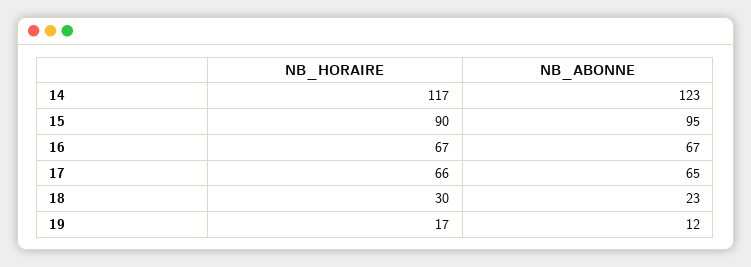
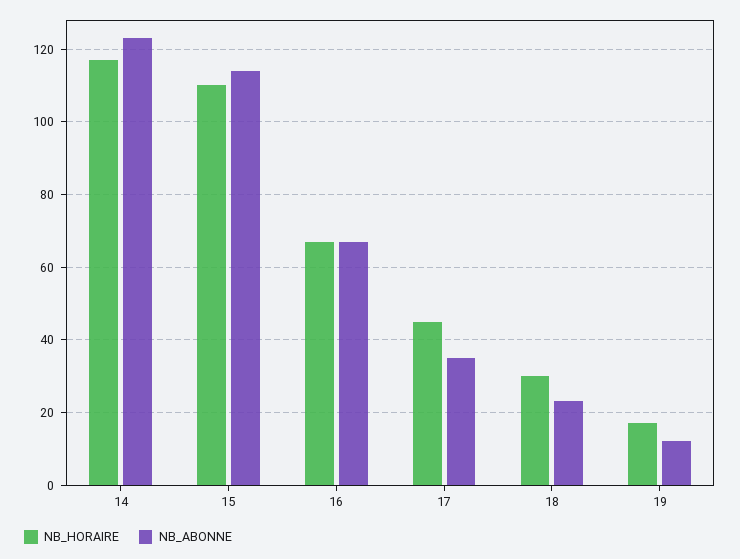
NB_HORAIRE, 15: 90 -> 110
NB_ABONNE, 15: 95 -> 115
NB_HORAIRE, 17: 66 -> 45
NB_ABONNE, 17: 65 -> 35

